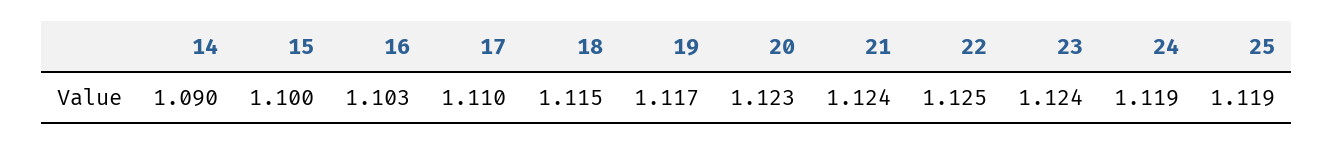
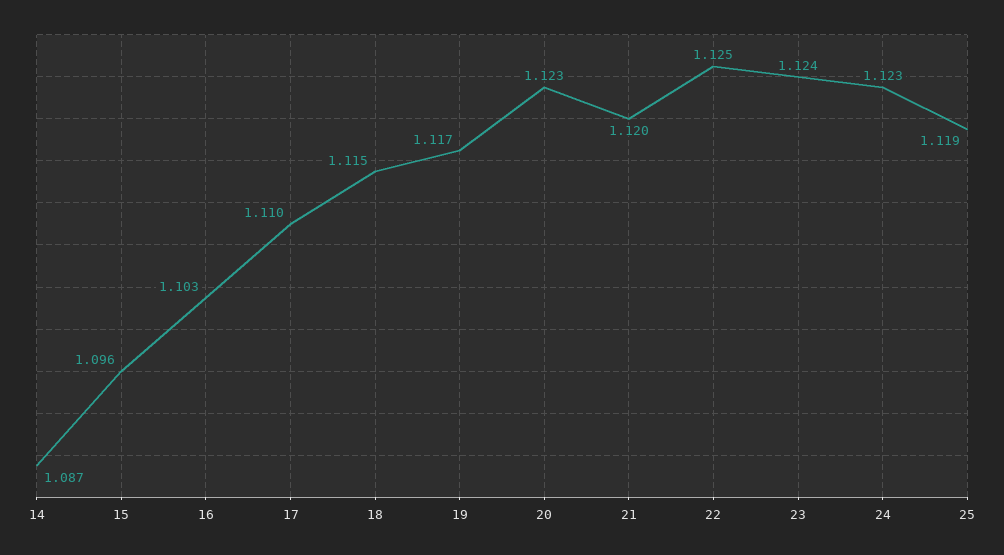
14: 1.09 -> 1.087
15: 1.1 -> 1.096
21: 1.124 -> 1.12
24: 1.119 -> 1.123

